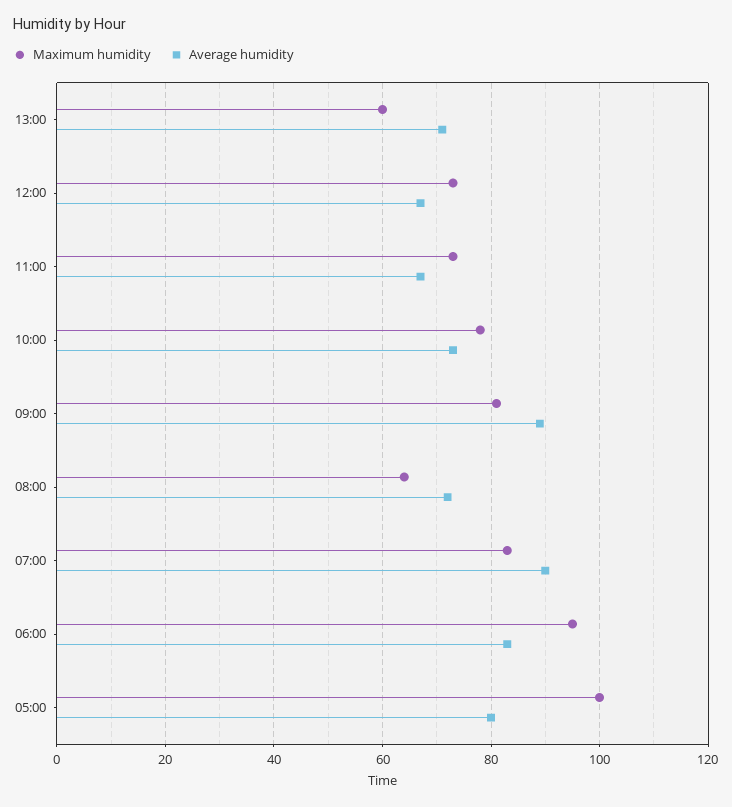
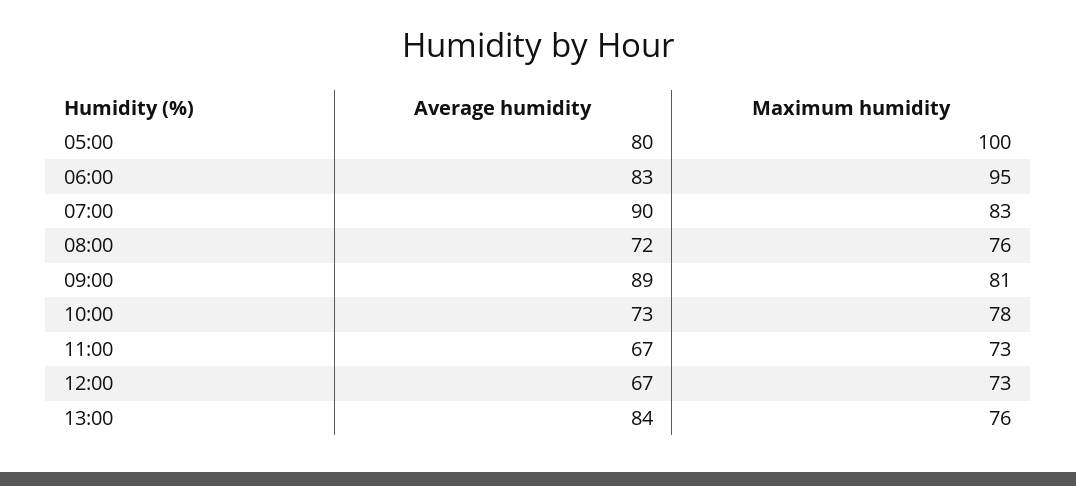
Maximum humidity, 13:00: 60 -> 76
Average humidity, 13:00: 70 -> 84
Maximum humidity, 08:00: 65 -> 76

